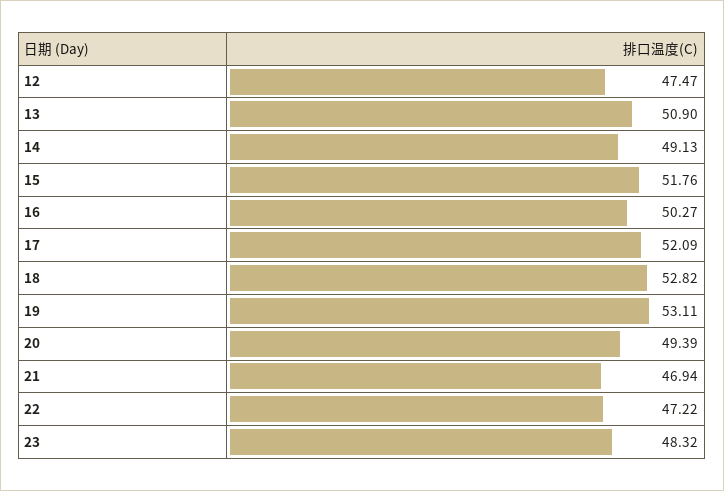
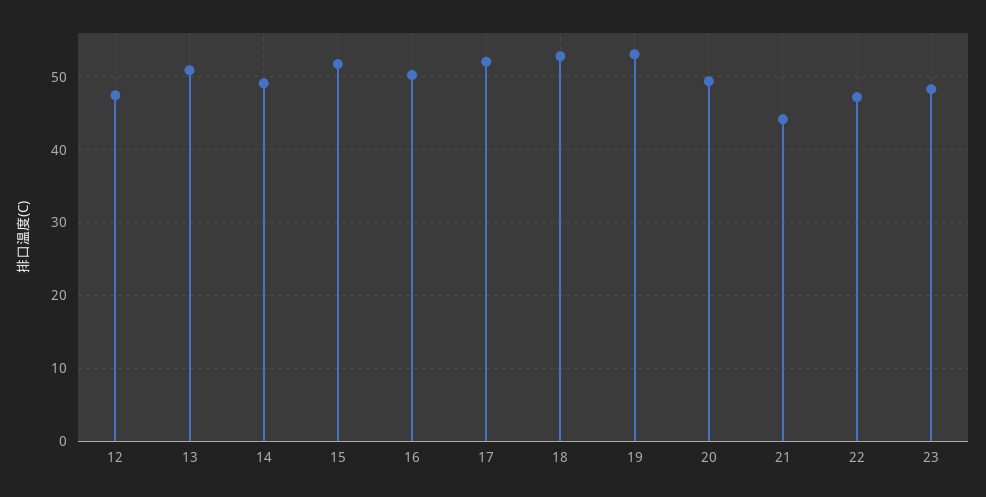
21: 46.94 -> 44

